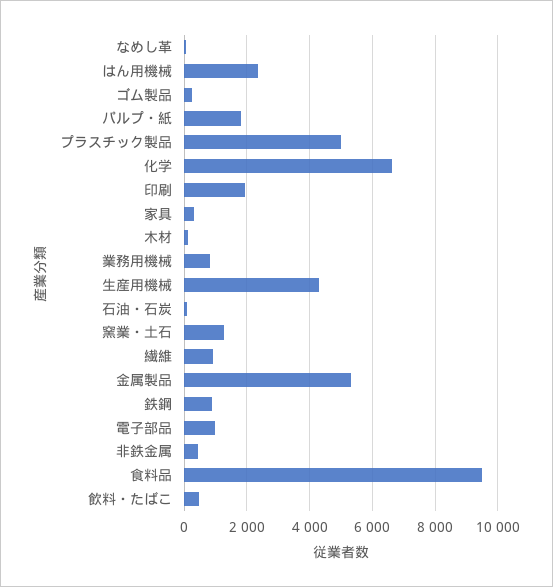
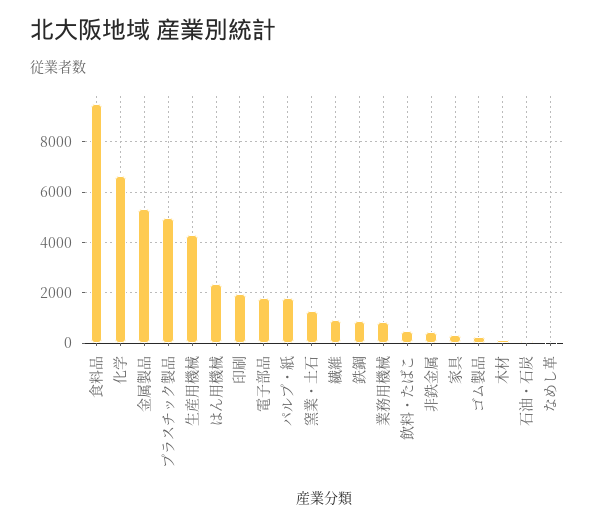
電子部品: 1000 -> 1750

